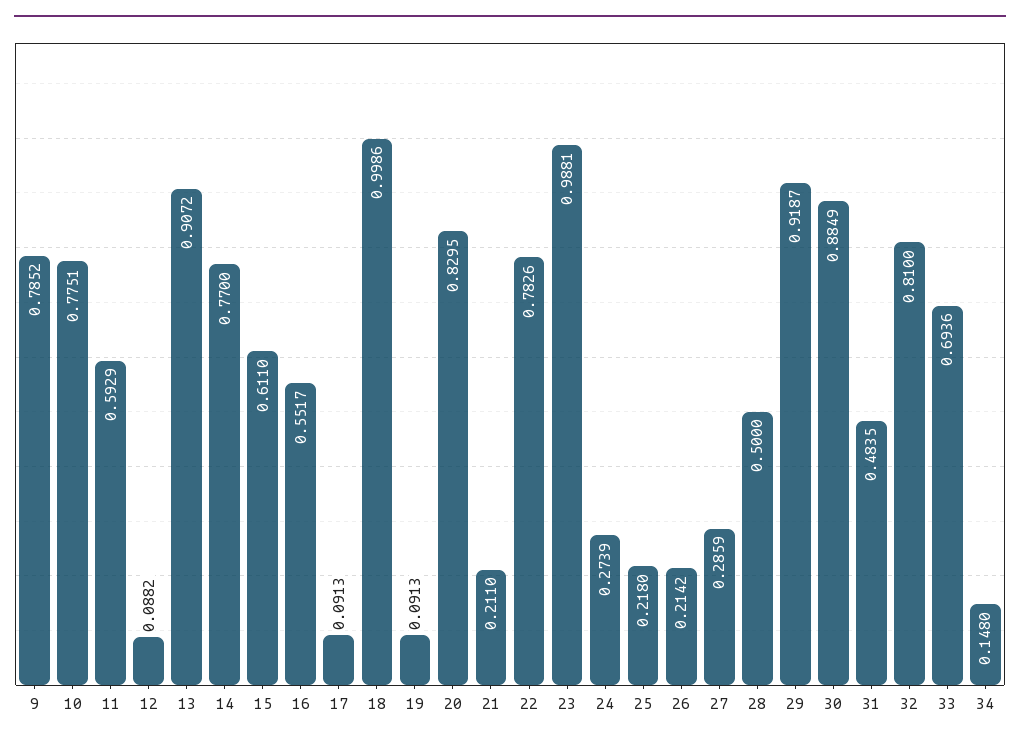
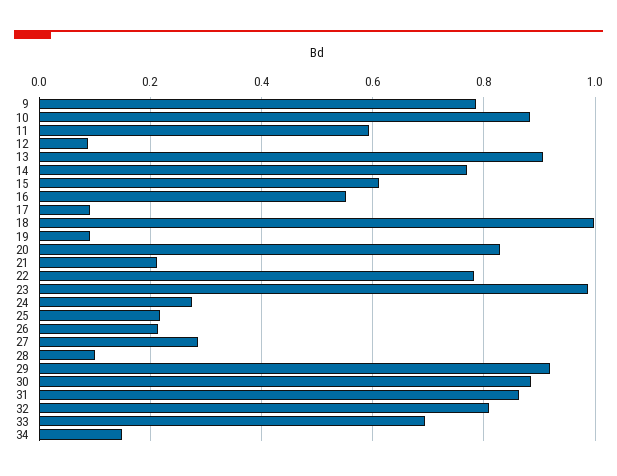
10: 0.7751 -> 0.88
28: 0.5 -> 0.1
31: 0.4835 -> 0.86

